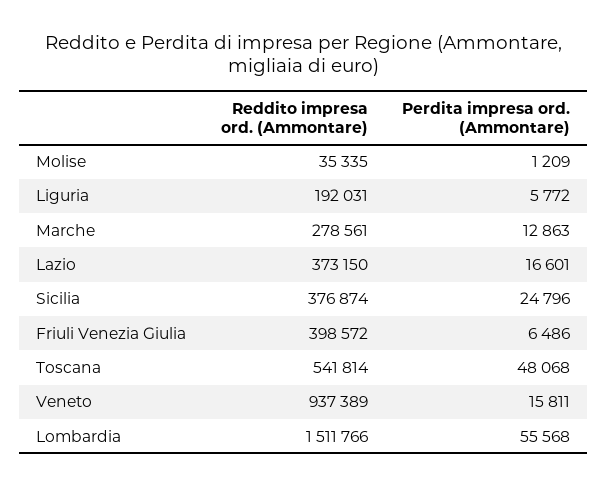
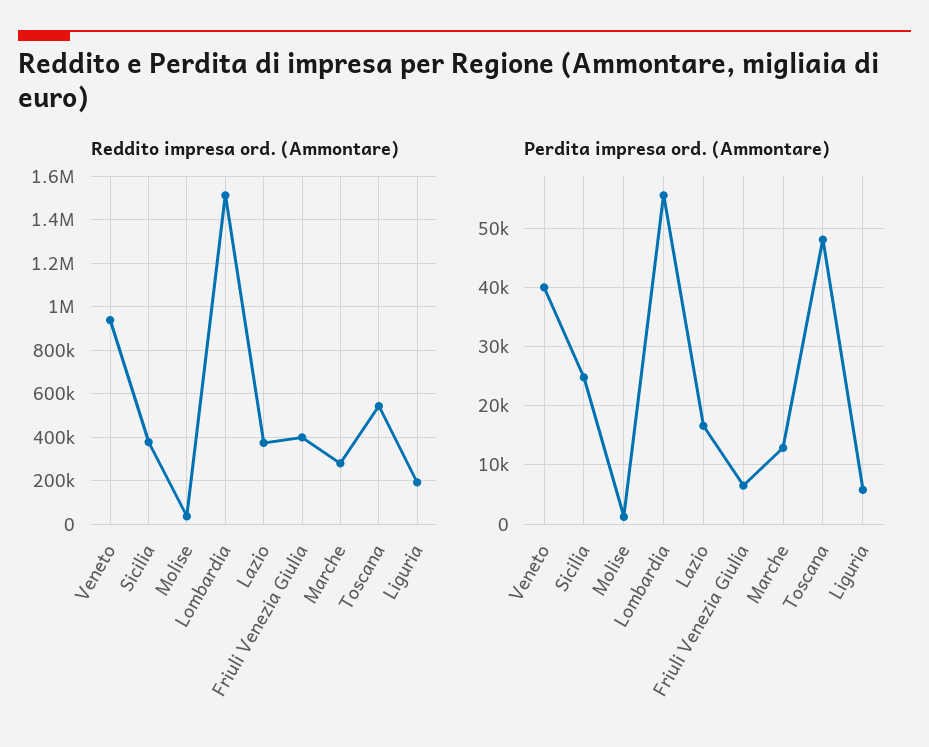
Perdita impresa ord. (Ammontare), Veneto: 15811 -> 40000

